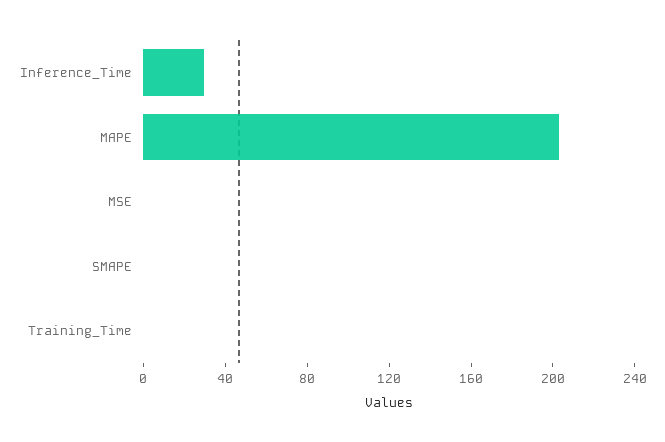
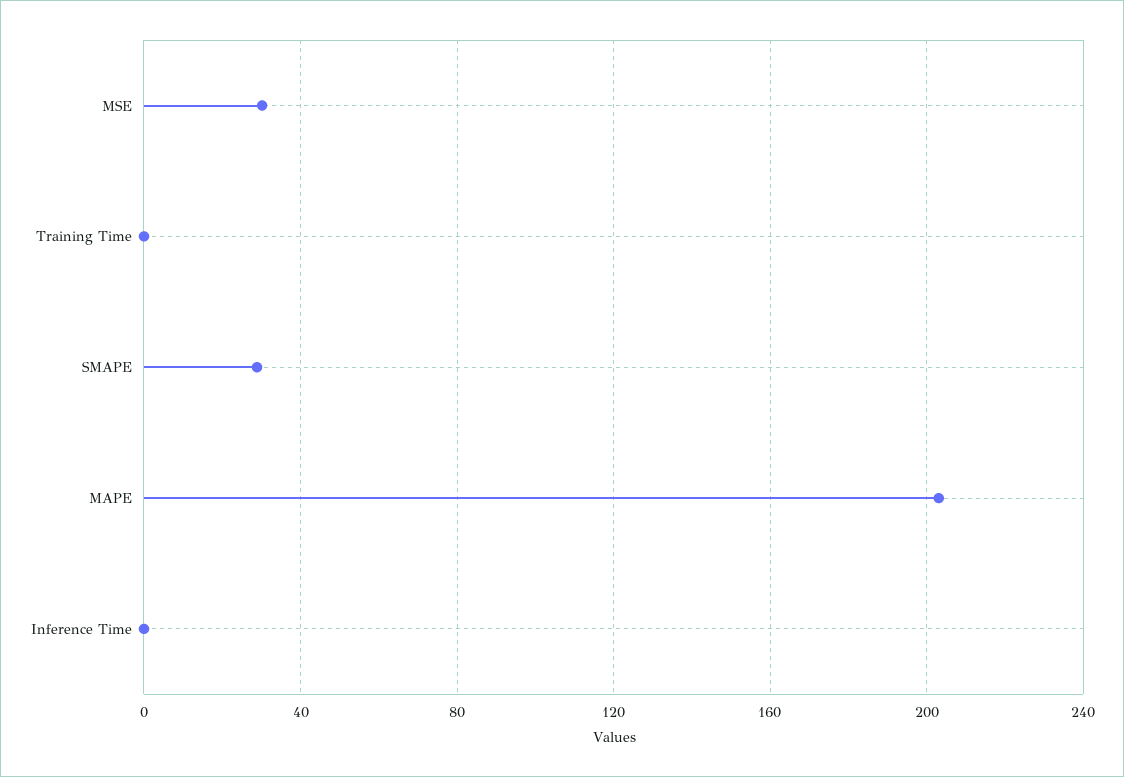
Inference_Time: 30 -> 0
MSE: 0 -> 30
SMAPE: 0 -> 30

